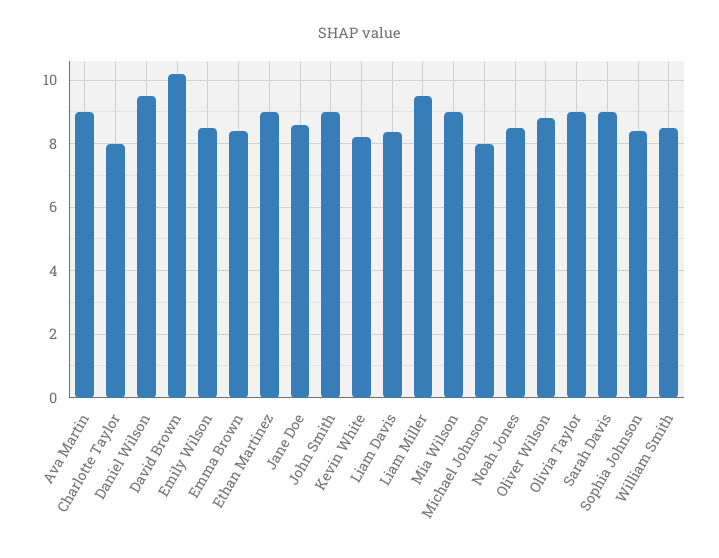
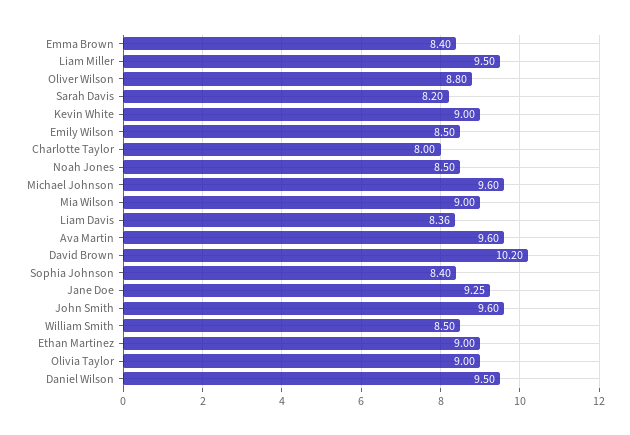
Ava Martin: 9 -> 9.6
Jane Doe: 8.6 -> 9.25
John Smith: 9 -> 9.6
Kevin White: 8.2 -> 9
Michael Johnson: 8 -> 9.6
Sarah Davis: 9 -> 8.2

